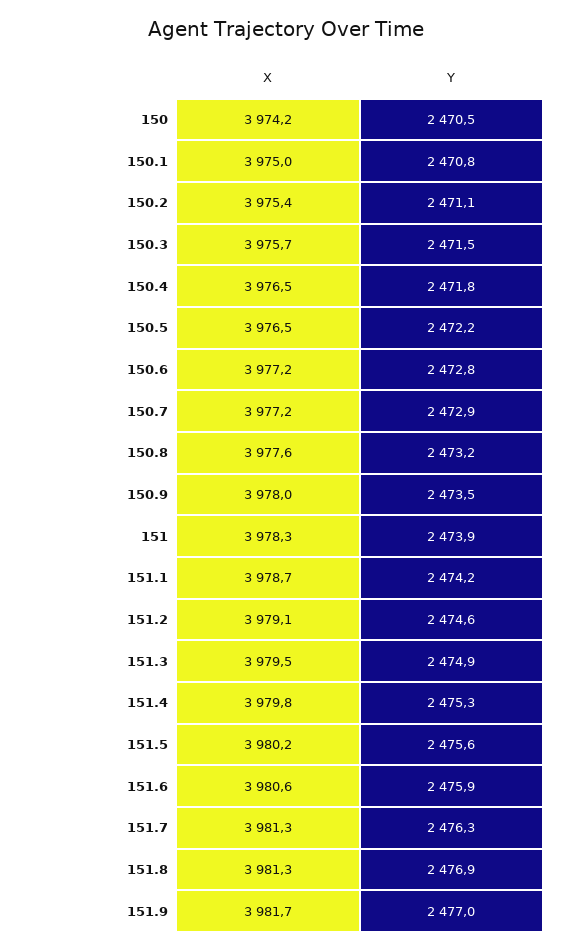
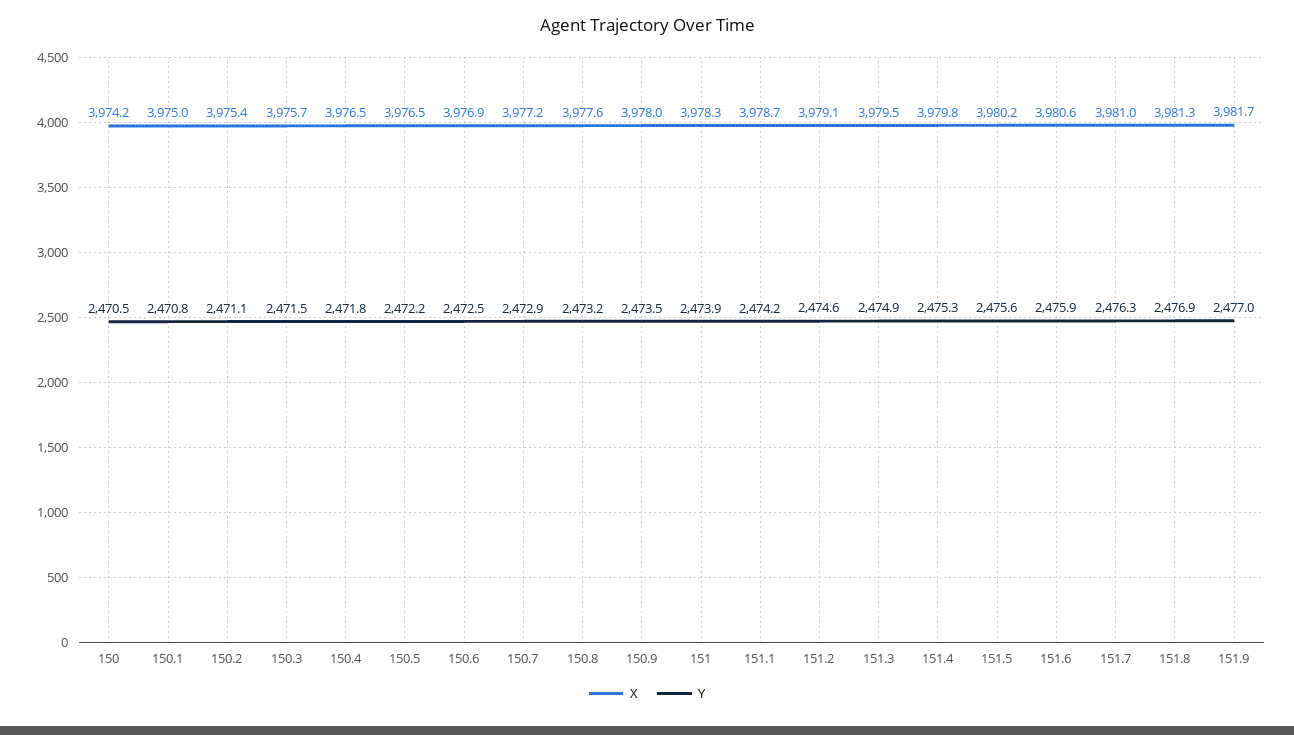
X, 150.6: 3977.2 -> 3976.9
Y, 150.6: 2472.8 -> 2472.5
X, 151.7: 3981.3 -> 3981

